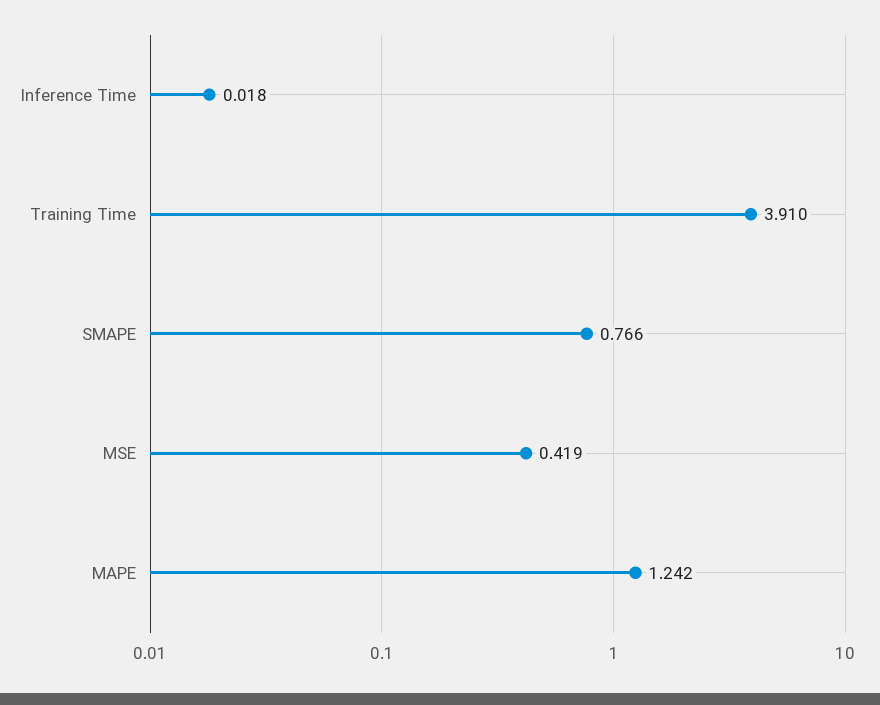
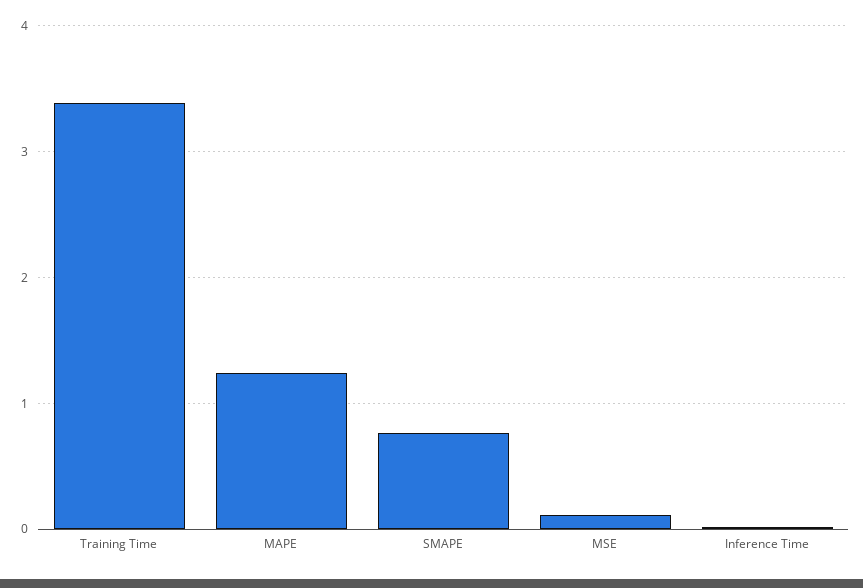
Training Time: 3.91 -> 3.4
MSE: 0.419 -> 0.1

